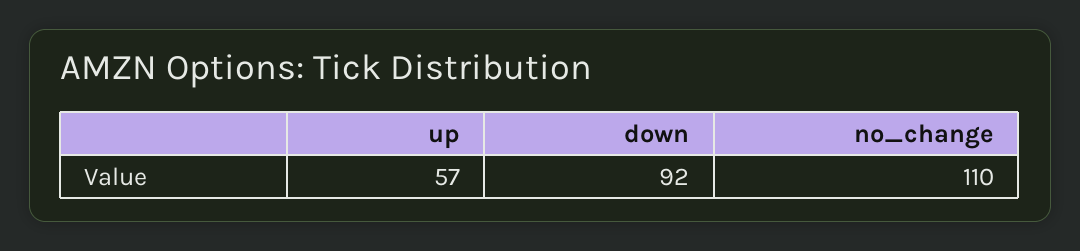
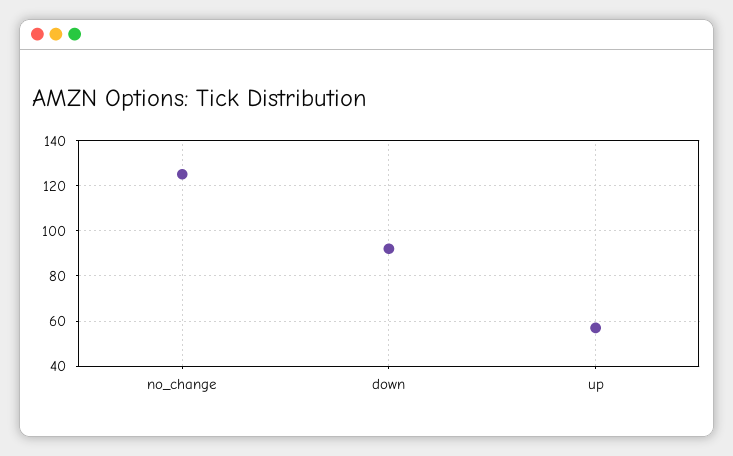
no_change: 110 -> 125

